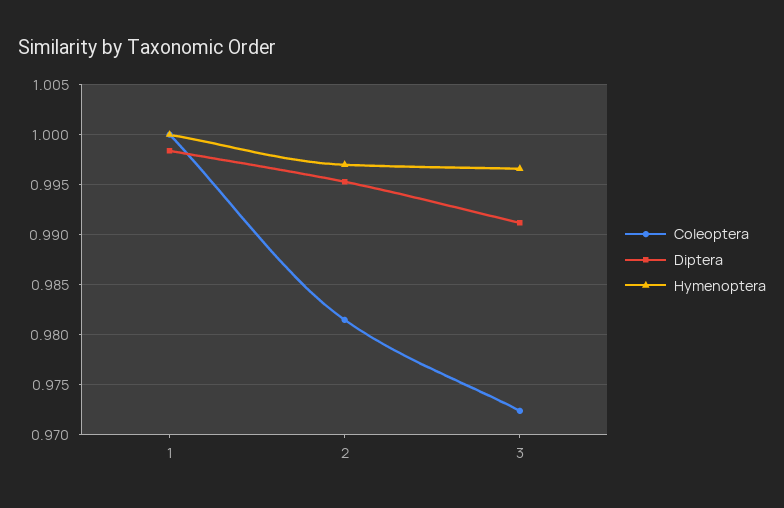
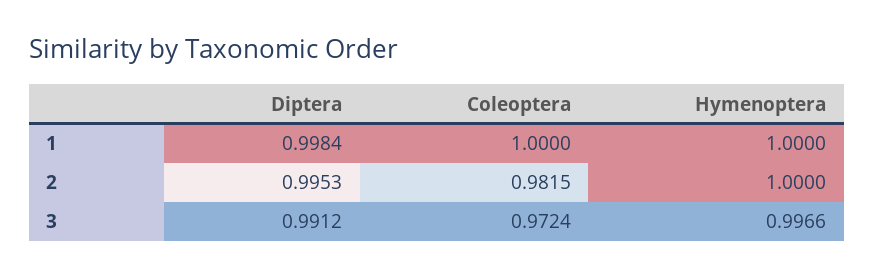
Hymenoptera, 2: 0.997 -> 1

